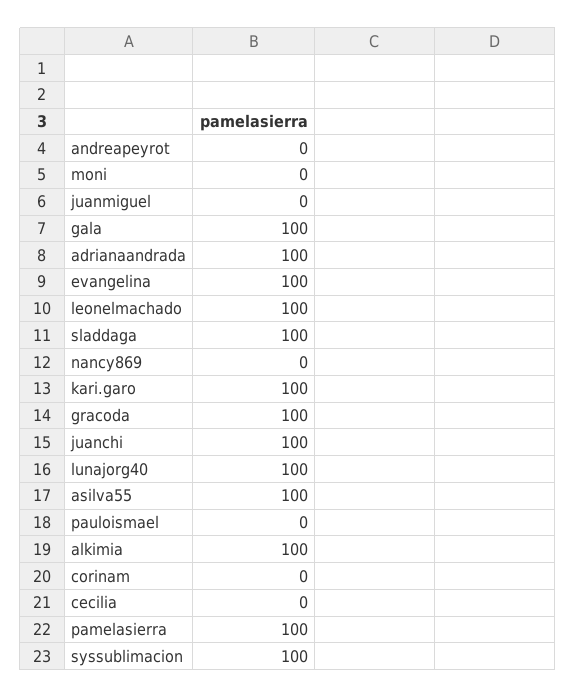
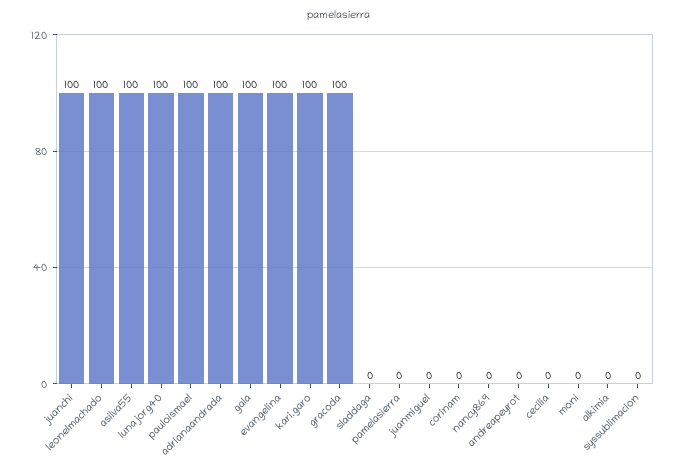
sladdaga: 100 -> 0
pauloismael: 0 -> 100
alkimia: 100 -> 0
pamelasierra: 100 -> 0
syssublimacion: 100 -> 0

